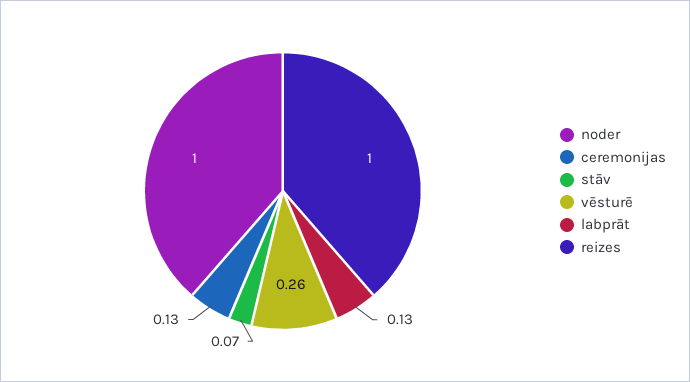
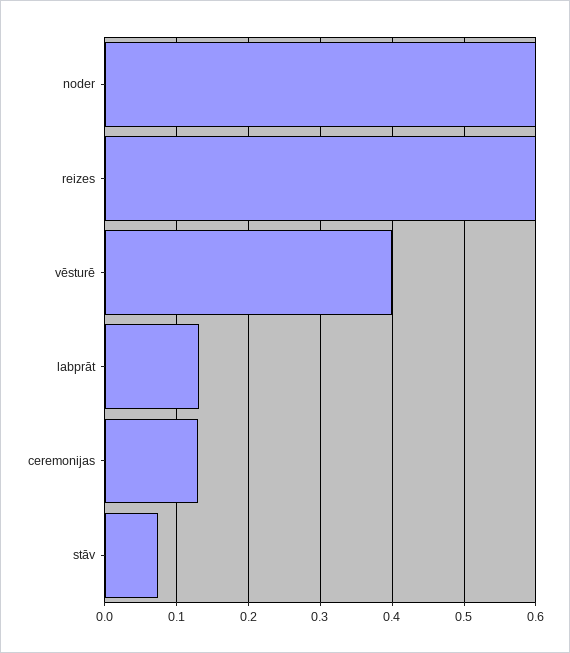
noder: 1 -> 0.6
vēsturē: 0.26 -> 0.4
reizes: 1 -> 0.6

